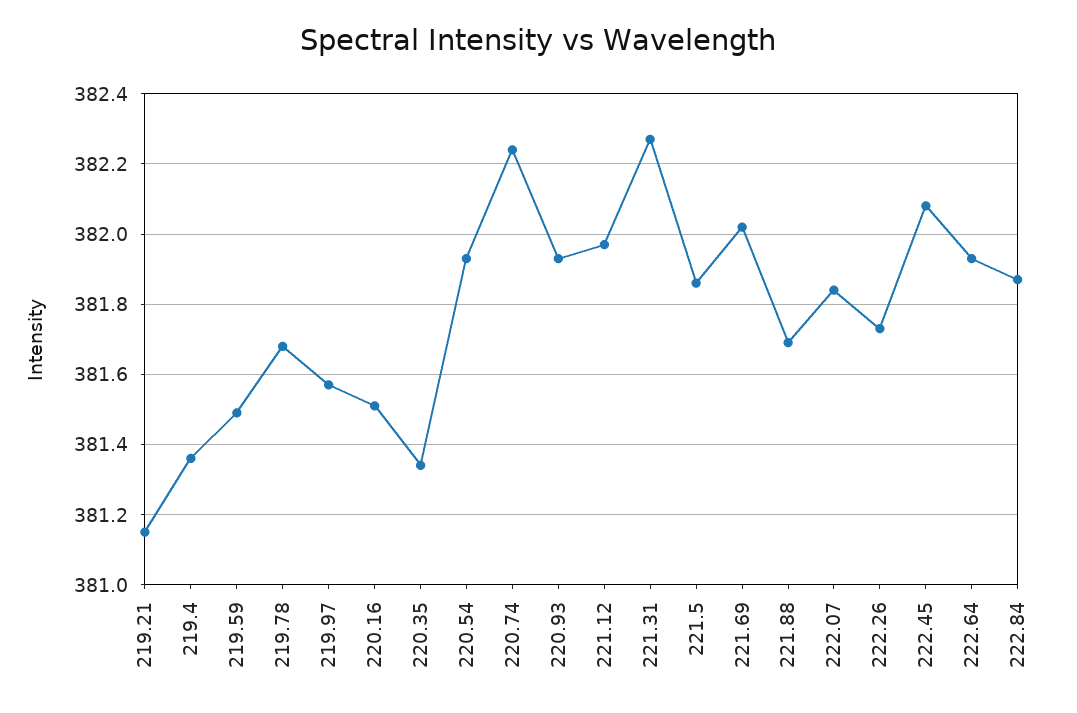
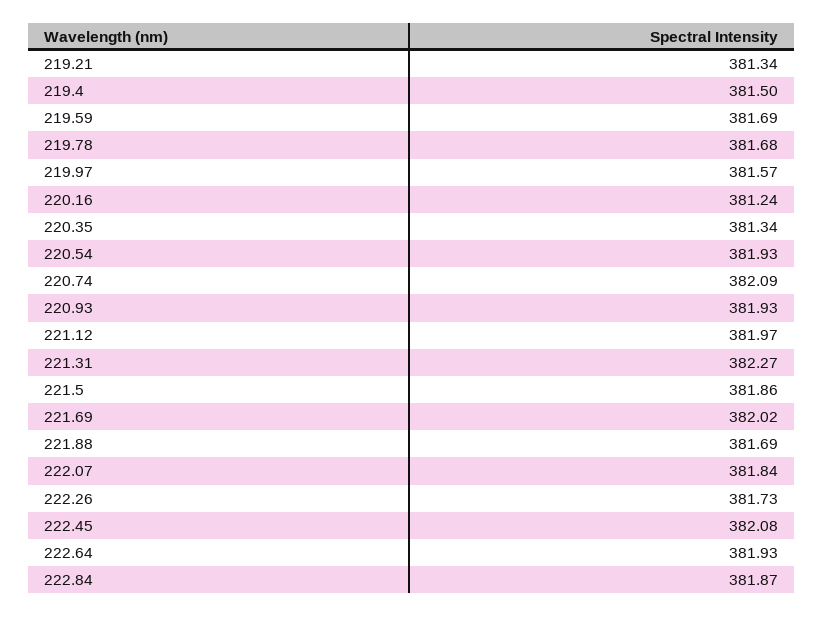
219.21: 381.15 -> 381.34
219.4: 381.35 -> 381.5
219.59: 381.5 -> 381.69
220.16: 381.5 -> 381.24
220.74: 382.25 -> 382.09

